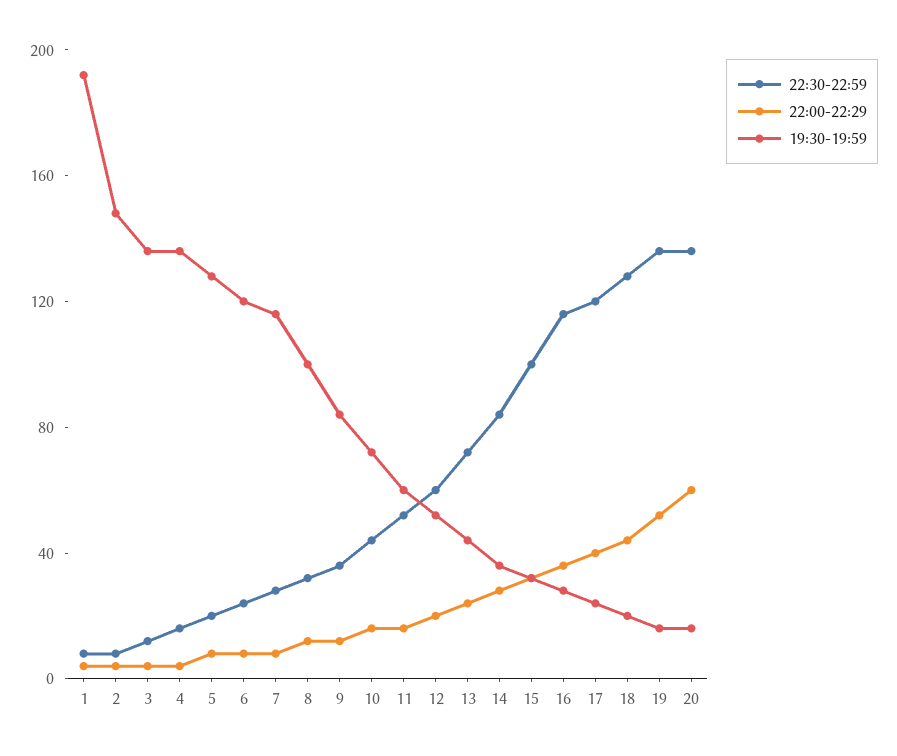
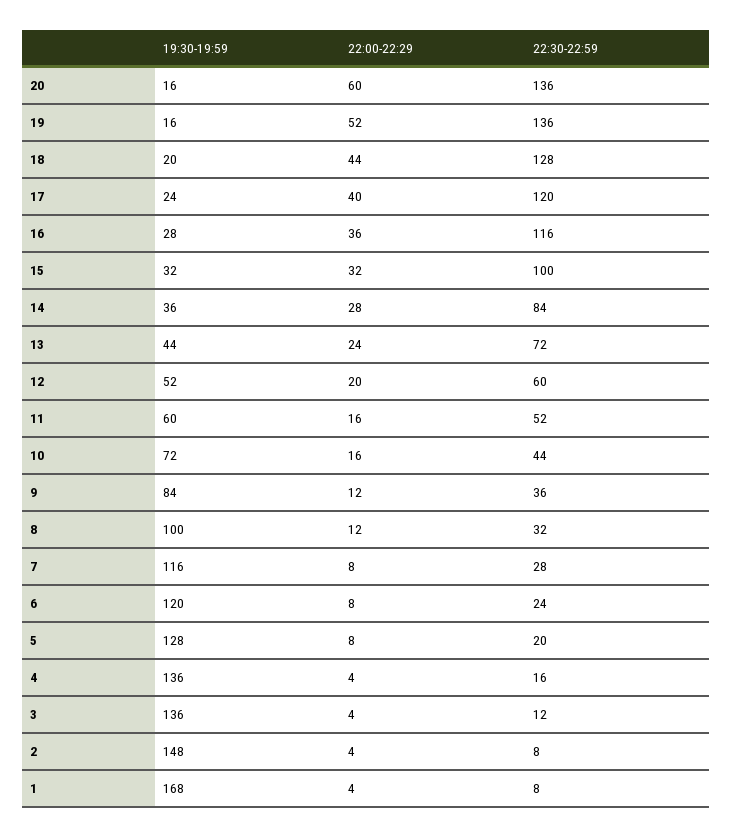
19:30-19:59, 1: 190 -> 168

